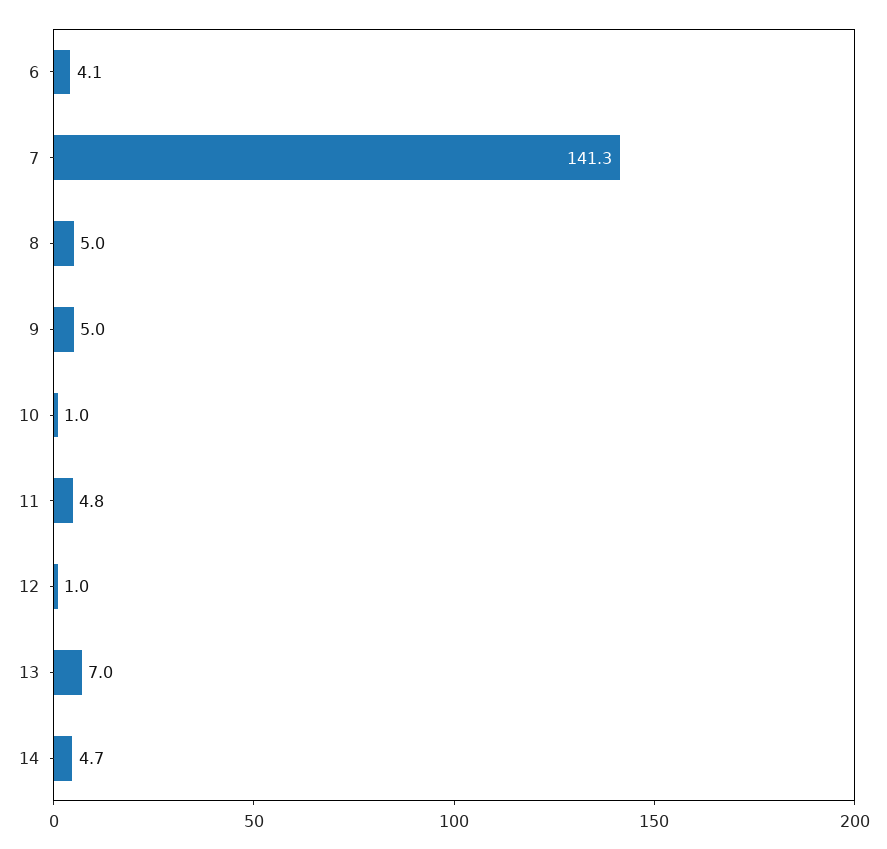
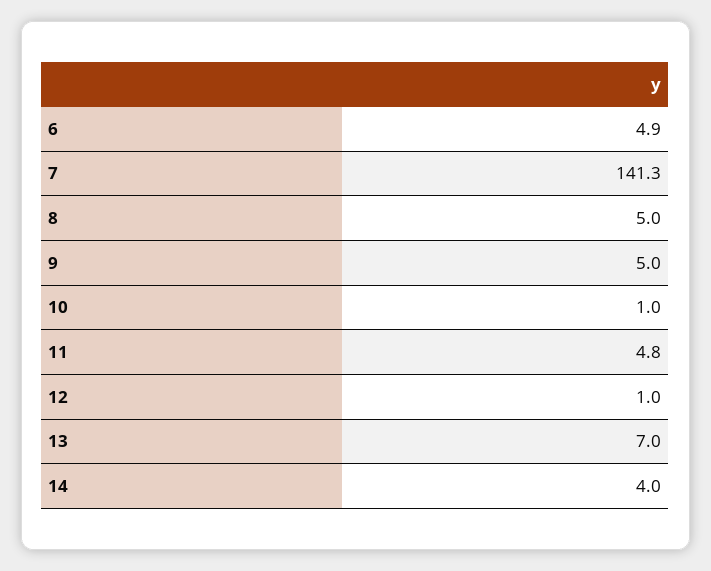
6: 4.1 -> 4.9
14: 4.7 -> 4

